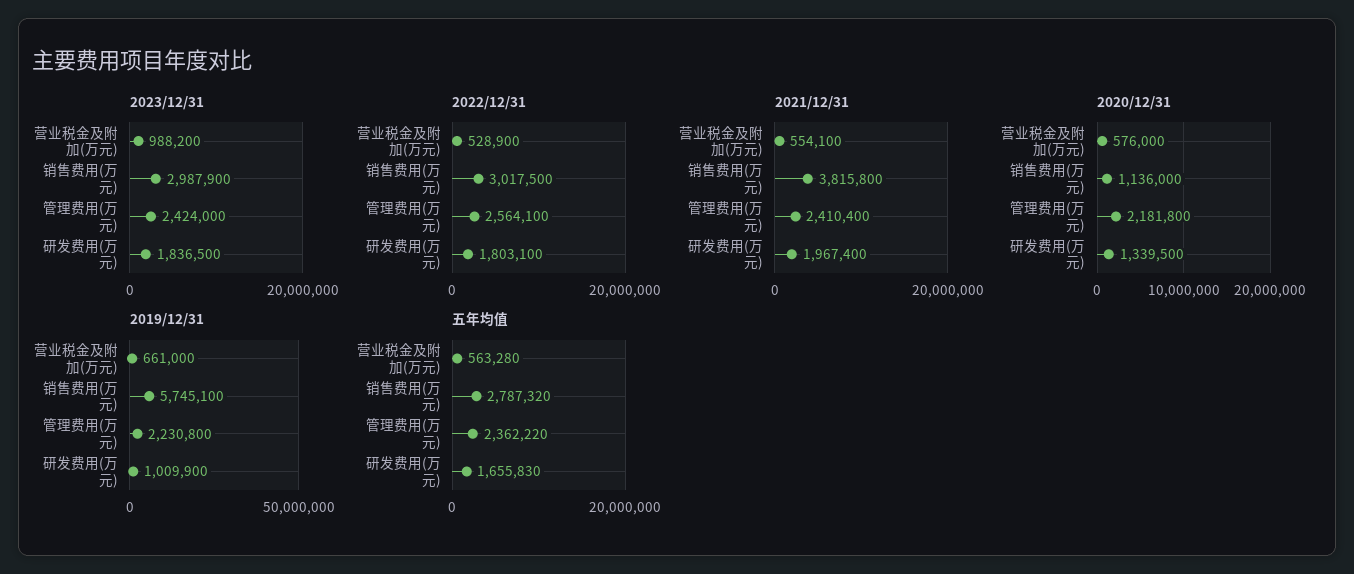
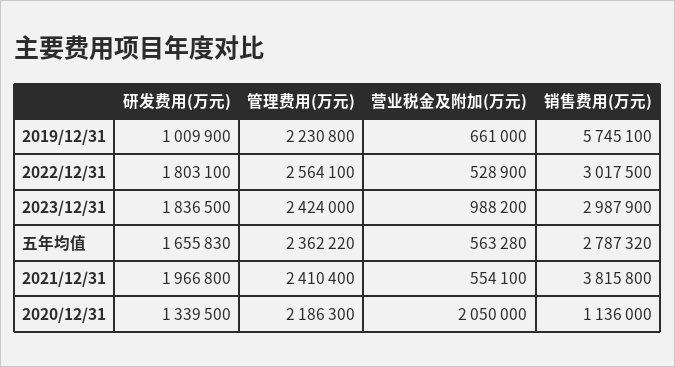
2021/12/31, 研发费用(万元): 1967400 -> 1966800
2020/12/31, 营业税金及附加(万元): 576000 -> 2050000
2020/12/31, 管理费用(万元): 2181800 -> 2186300

